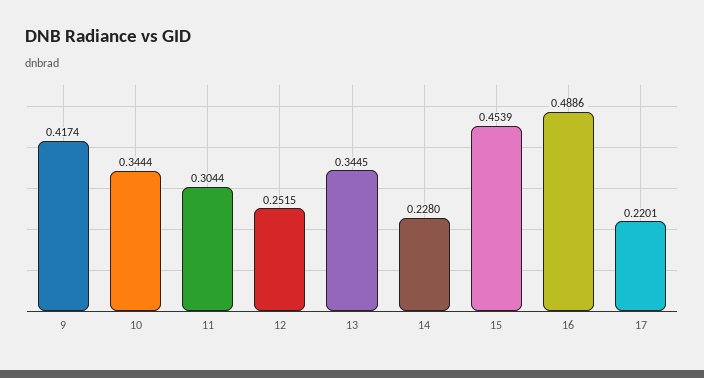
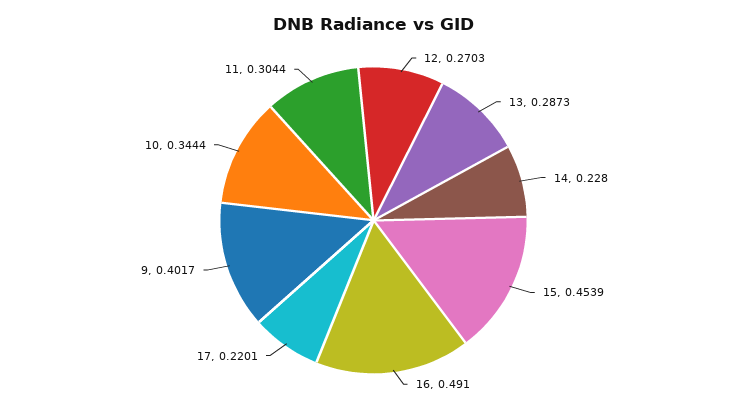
9: 0.4174 -> 0.4017
12: 0.2515 -> 0.2703
13: 0.3445 -> 0.2873
16: 0.4886 -> 0.491

